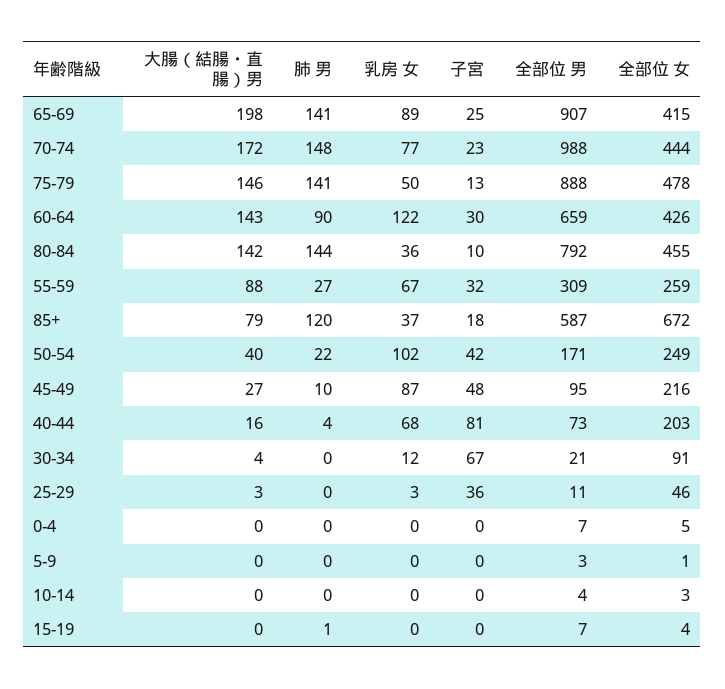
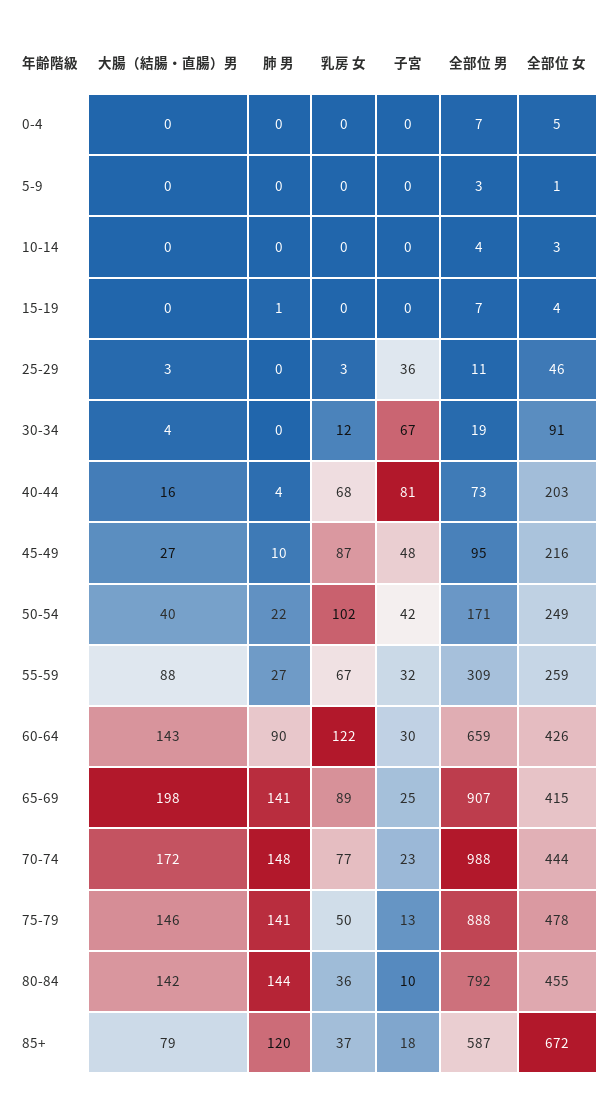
全部位 男, 30-34: 21 -> 19

